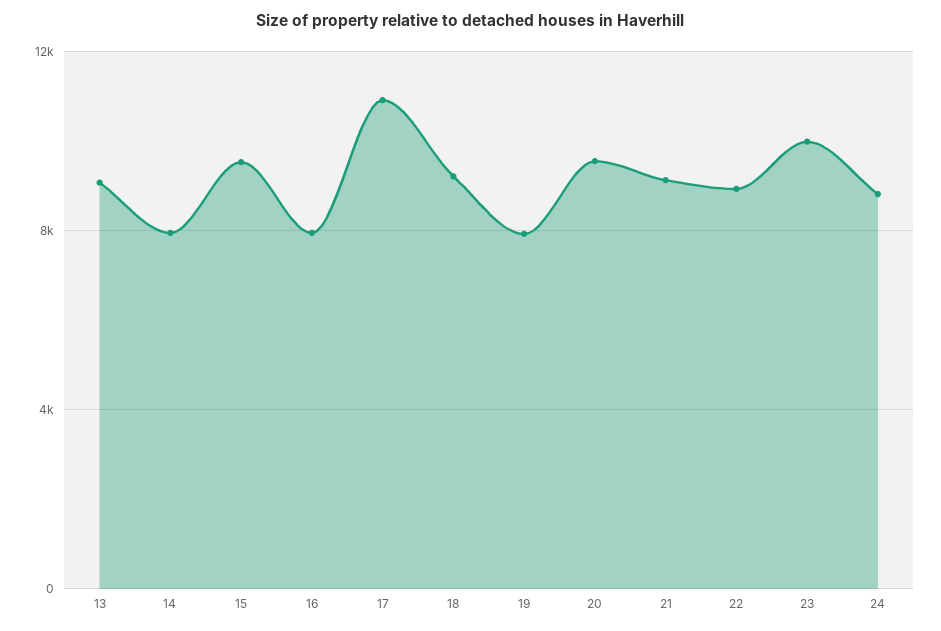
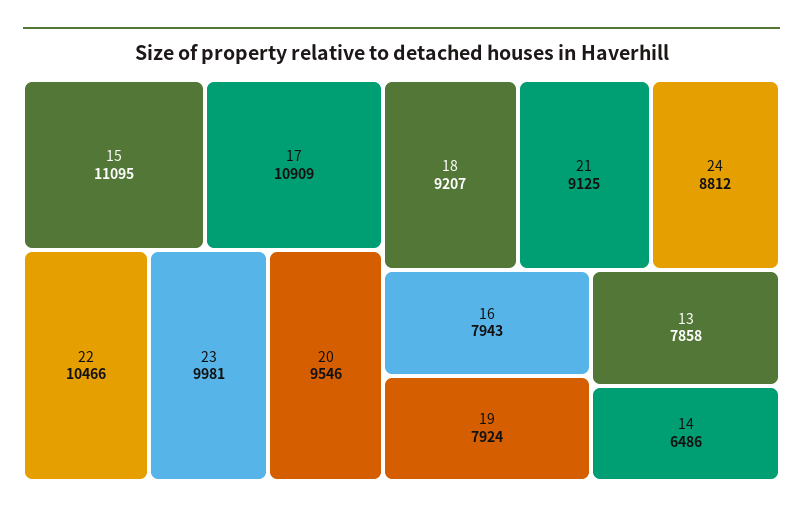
13: 9000 -> 7858
14: 8000 -> 6486
15: 9500 -> 11095
22: 9000 -> 10466

